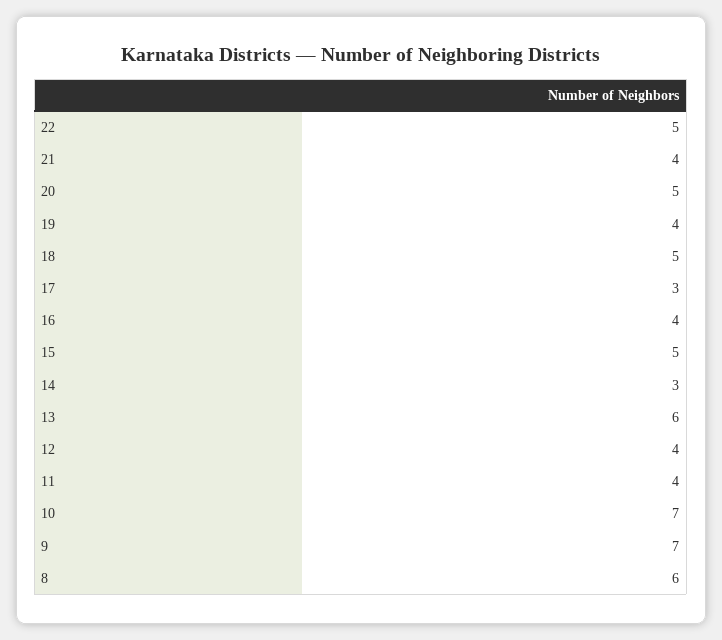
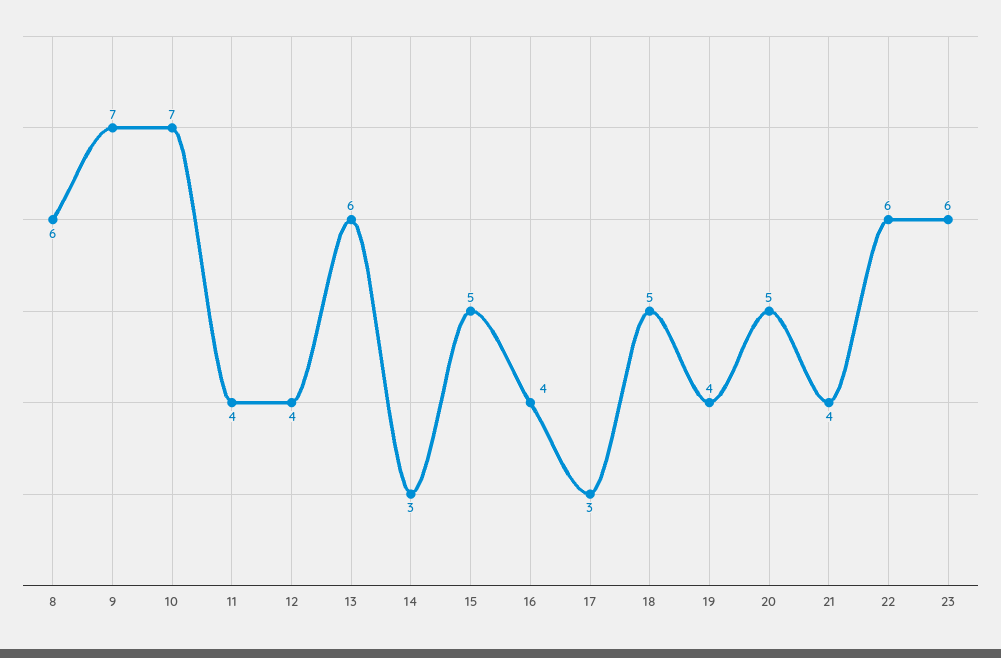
22: 5 -> 6
23: none -> 6

